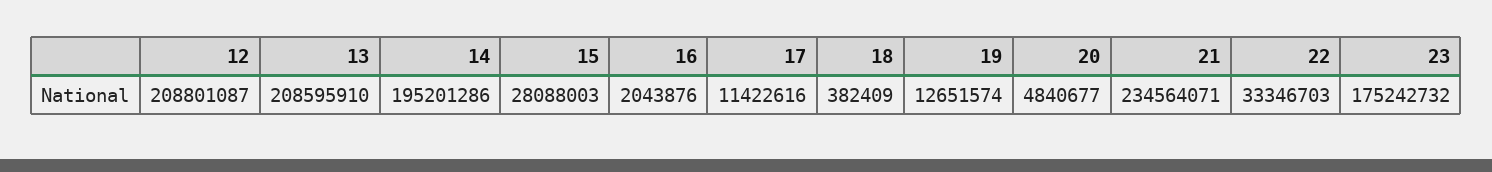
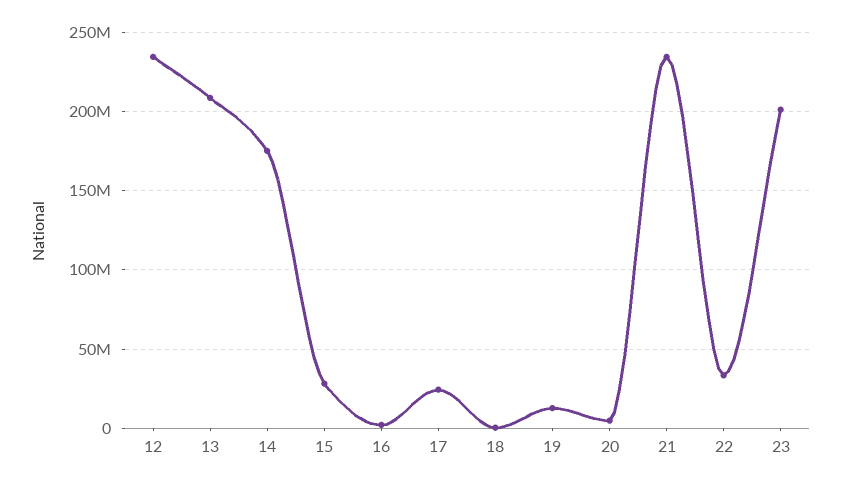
12: 208801087 -> 235000000
14: 195201286 -> 175000000
17: 11422616 -> 25000000
23: 175242732 -> 200000000

